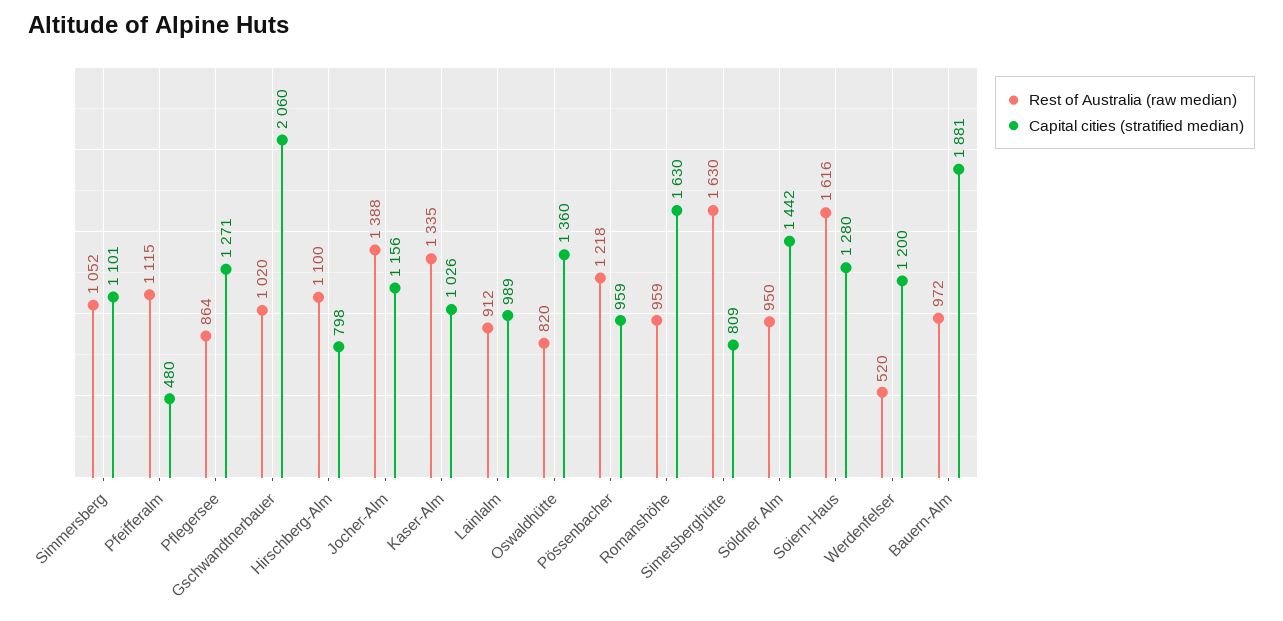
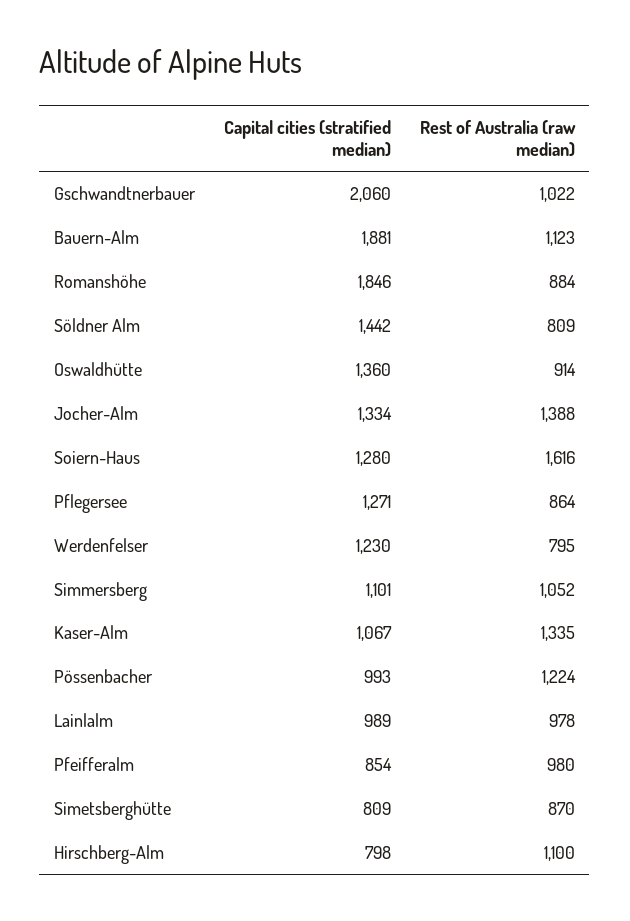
Rest of Australia (raw median), Pfeifferalm: 1115 -> 980
Capital cities (stratified median), Pfeifferalm: 480 -> 854
Rest of Australia (raw median), Gschwandtnerbauer: 1020 -> 1022
Capital cities (stratified median), Jocher-Alm: 1156 -> 1334
Capital cities (stratified median), Kaser-Alm: 1026 -> 1067
Rest of Australia (raw median), Lainlalm: 912 -> 978
Rest of Australia (raw median), Oswaldhütte: 820 -> 914
Rest of Australia (raw median), Pössenbacher: 1218 -> 1224
Capital cities (stratified median), Pössenbacher: 959 -> 993
Rest of Australia (raw median), Romanshöhe: 959 -> 884
Capital cities (stratified median), Romanshöhe: 1630 -> 1846
Rest of Australia (raw median), Simetsberghütte: 1630 -> 870
Rest of Australia (raw median), Söldner Alm: 950 -> 809
Rest of Australia (raw median), Werdenfelser: 520 -> 795
Capital cities (stratified median), Werdenfelser: 1200 -> 1230
Rest of Australia (raw median), Bauern-Alm: 972 -> 1123

